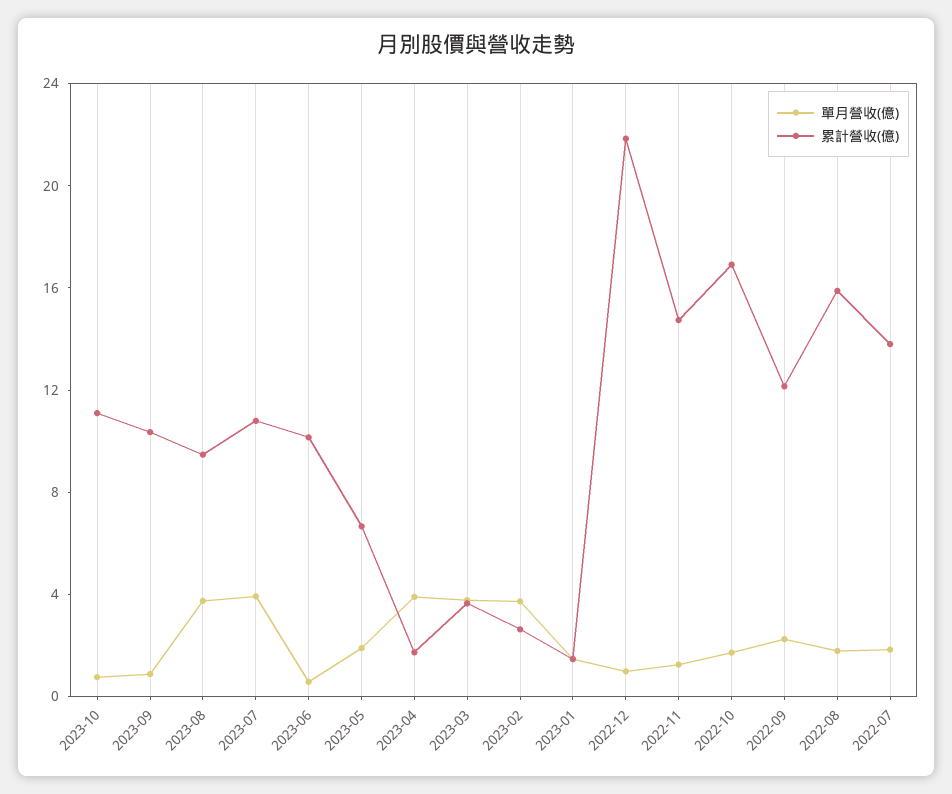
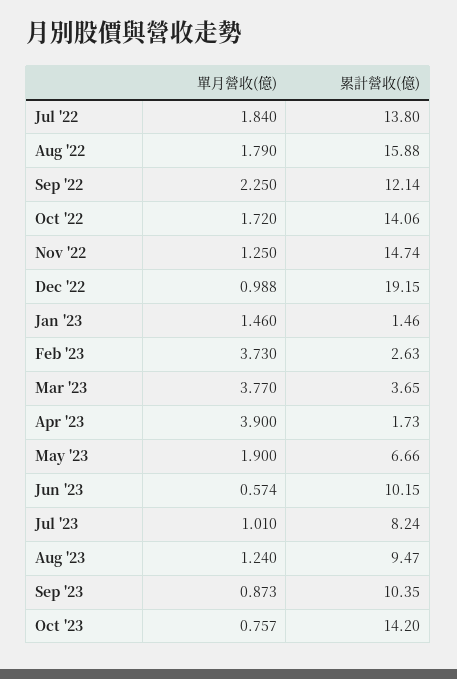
累計營收(億), 2023-10: 11 -> 14.2
單月營收(億), 2023-08: 4 -> 1.24
單月營收(億), 2023-07: 4 -> 1.01
累計營收(億), 2023-07: 11 -> 8.24
累計營收(億), 2022-12: 22 -> 19.15
累計營收(億), 2022-10: 17 -> 14.06

